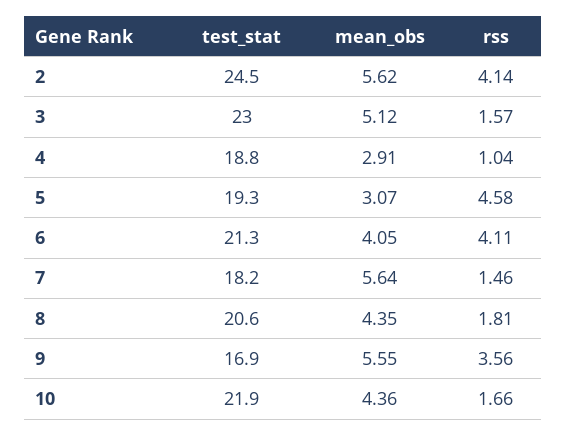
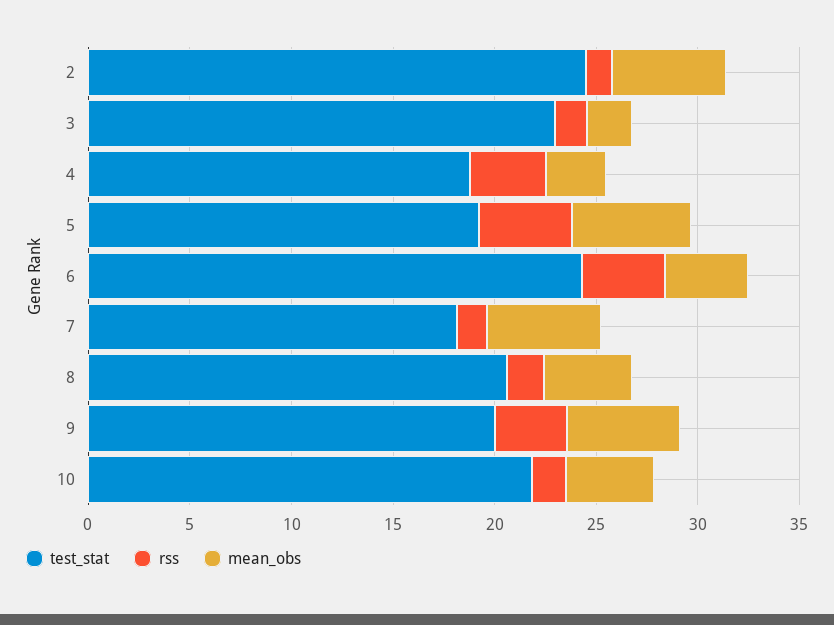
rss, 2: 4.14 -> 1
mean_obs, 3: 5.12 -> 2
rss, 4: 1.04 -> 4
mean_obs, 5: 3.07 -> 6
test_stat, 6: 21.3 -> 24
test_stat, 9: 16.9 -> 20

